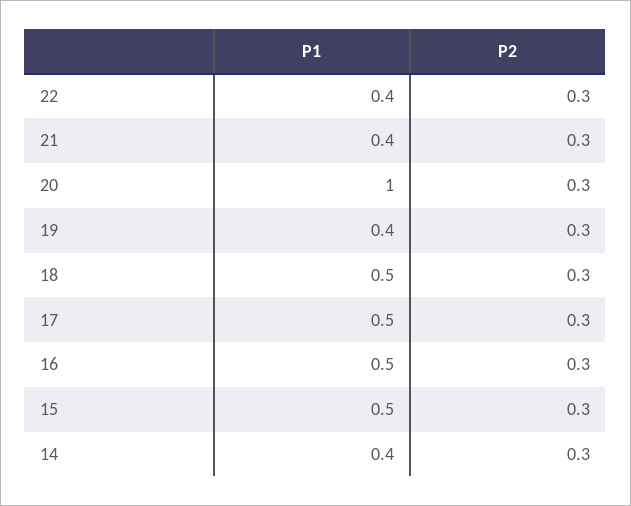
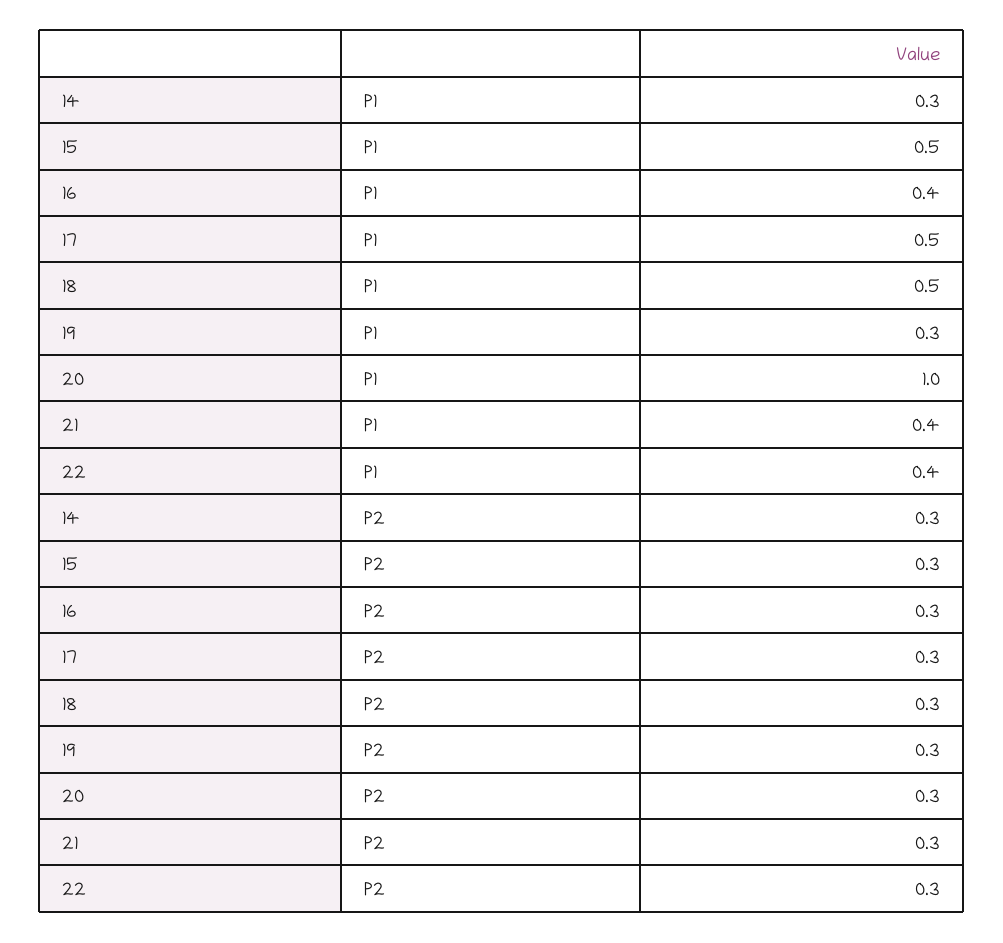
P1, 19: 0.4 -> 0.3
P1, 16: 0.5 -> 0.4
P1, 14: 0.4 -> 0.3

